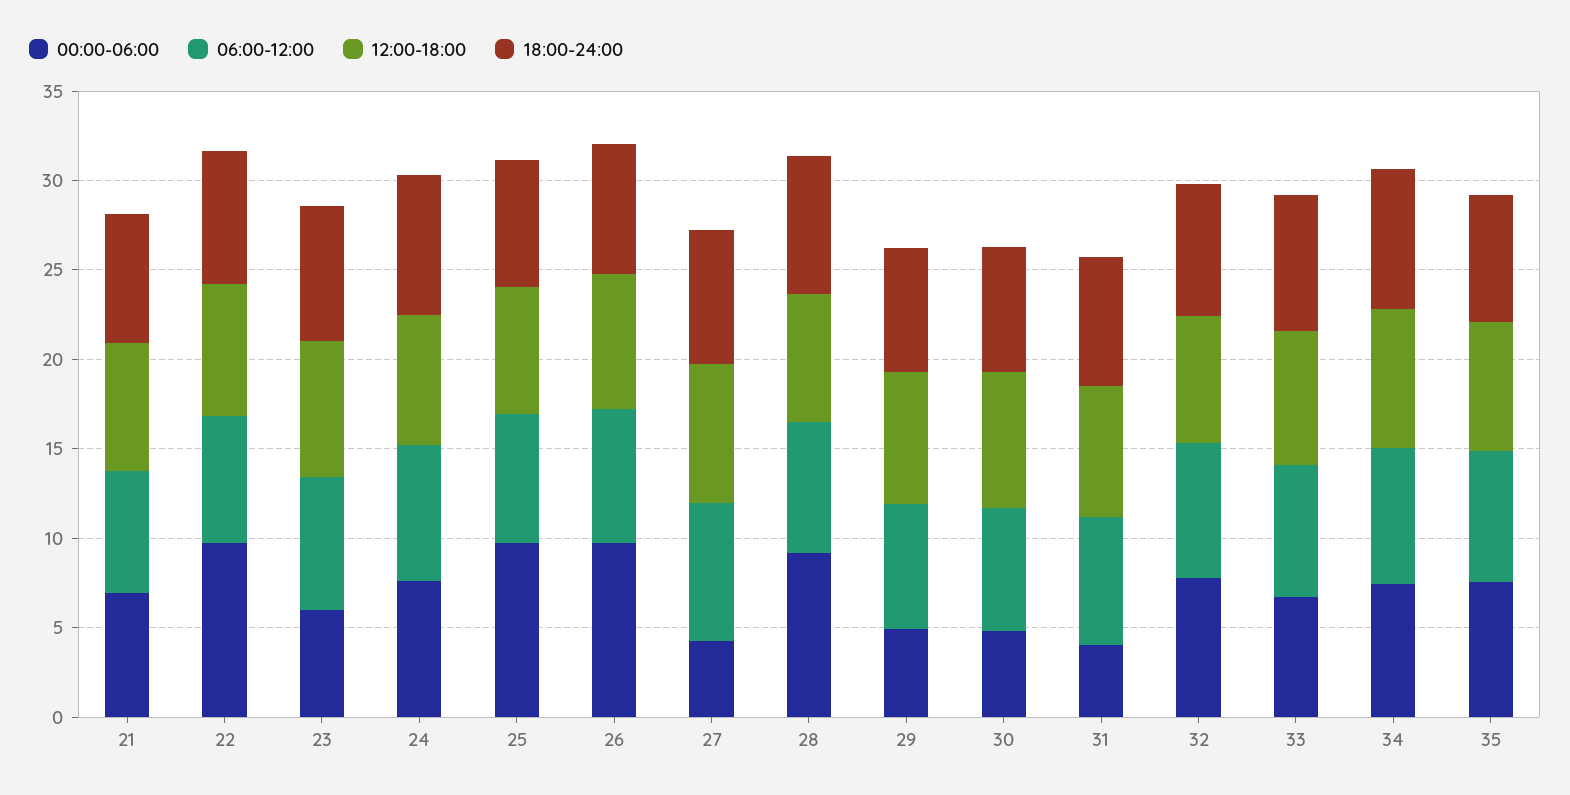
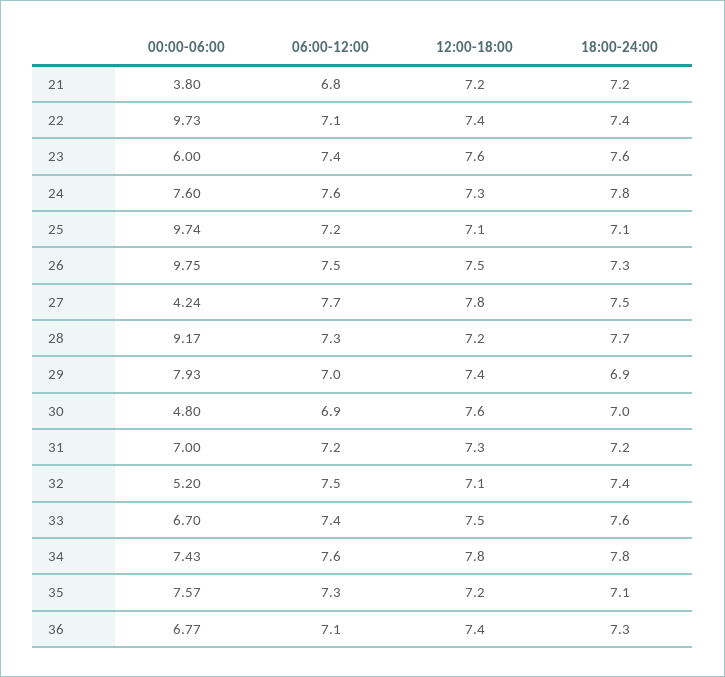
00:00-06:00, 21: 7 -> 3.8
00:00-06:00, 29: 5 -> 7.93
00:00-06:00, 31: 4 -> 7
00:00-06:00, 32: 8 -> 5.2
00:00-06:00, 36: none -> 6.77
06:00-12:00, 36: none -> 7.1
12:00-18:00, 36: none -> 7.4
18:00-24:00, 36: none -> 7.3

